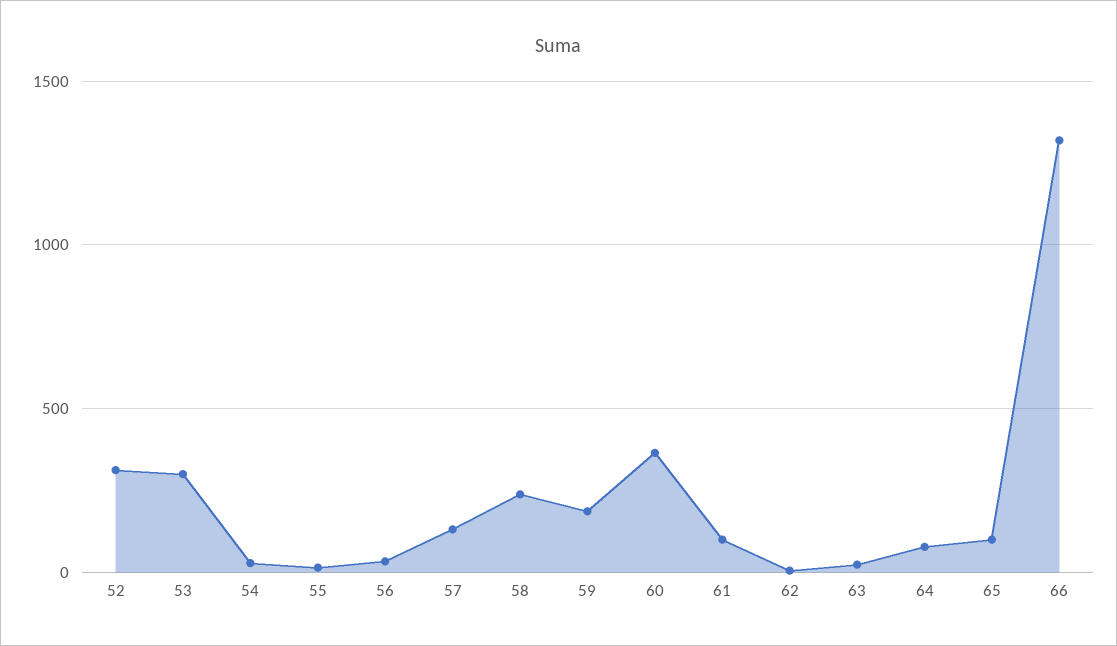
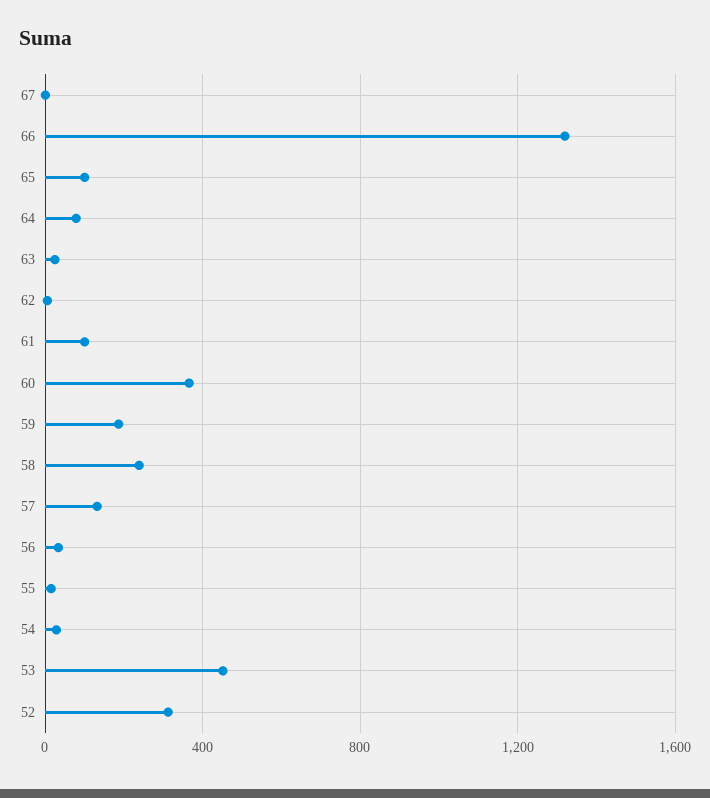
53: 300 -> 450
67: none -> 0

